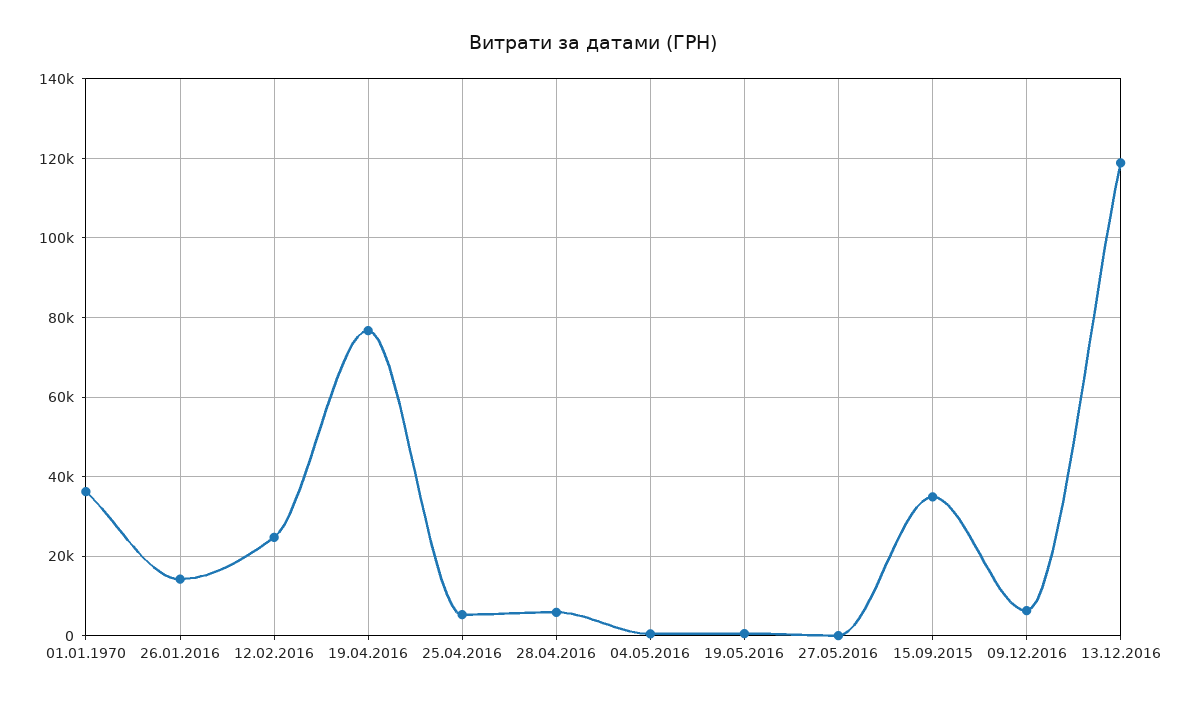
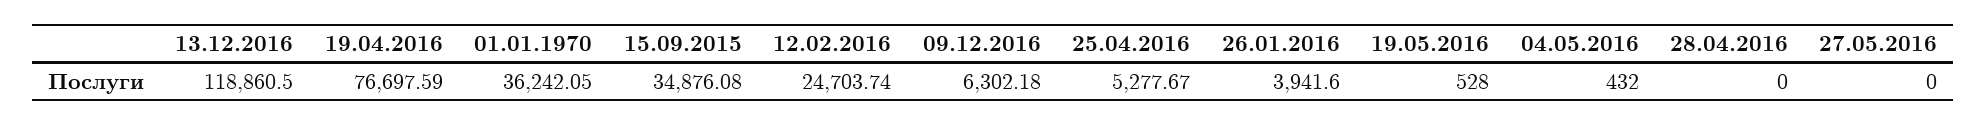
26.01.2016: 14000 -> 3941.6
28.04.2016: 6000 -> 0

